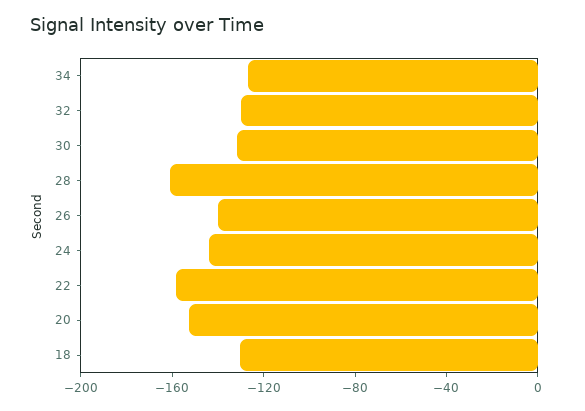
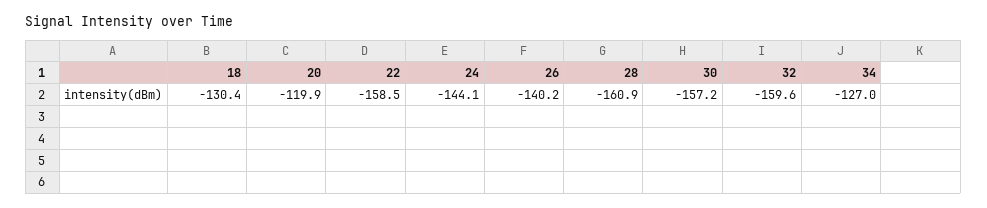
32: -130 -> -159.6
30: -130 -> -157.2
20: -150 -> -119.9

